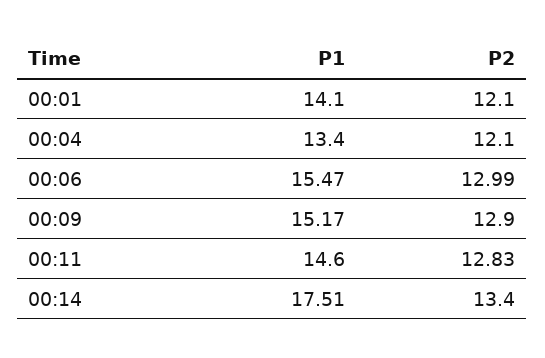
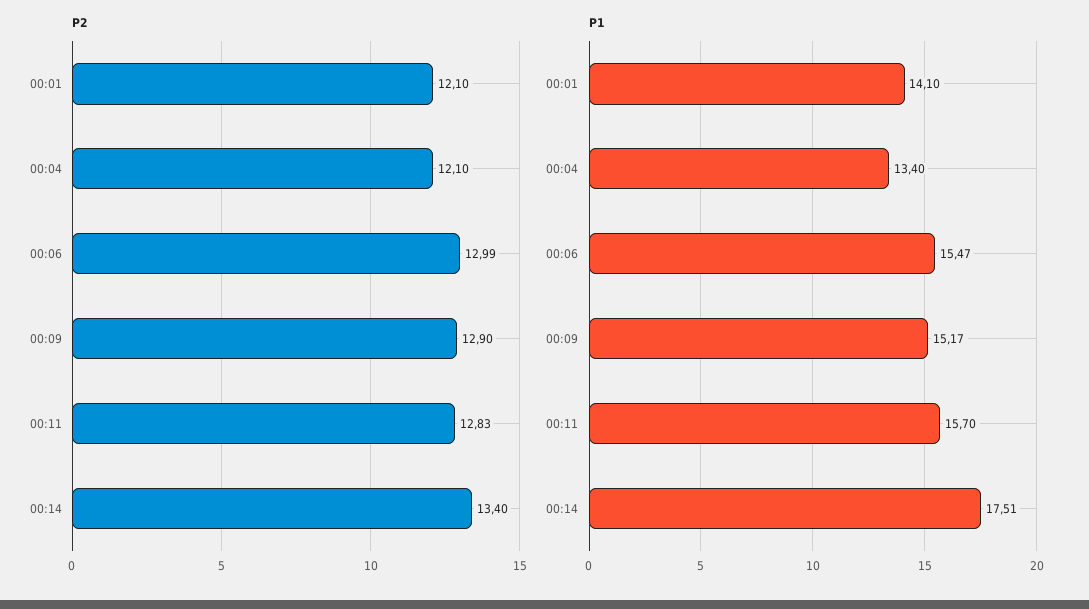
P1, 00:11: 14.6 -> 15.7

